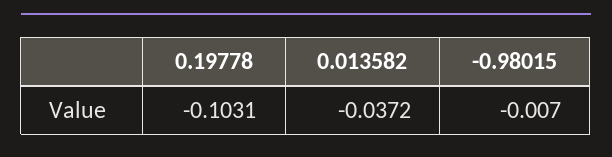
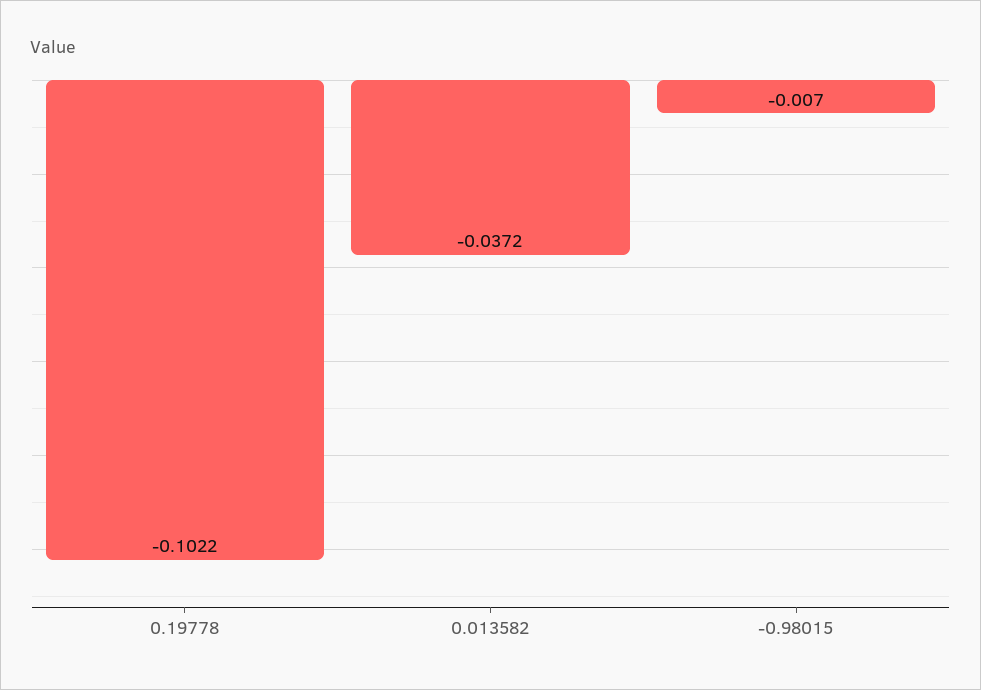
0.19778: -0.1031 -> -0.1022

